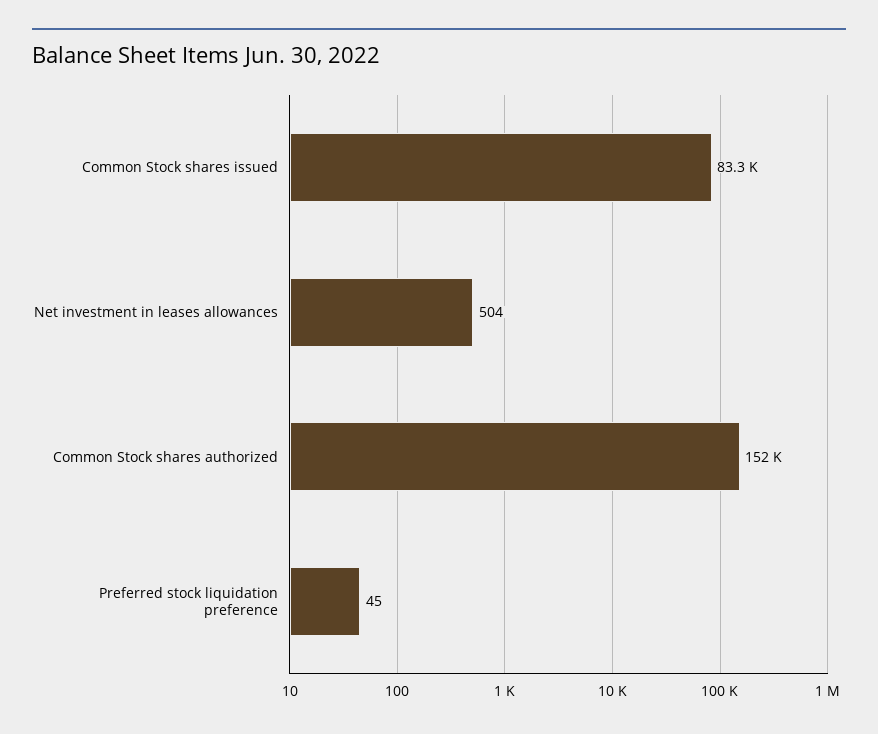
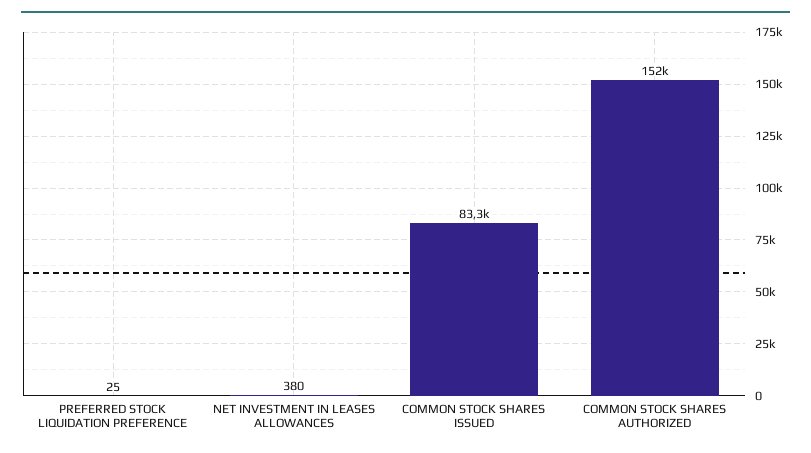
Net investment in leases allowances: 504 -> 380
Preferred stock liquidation preference: 45 -> 25

